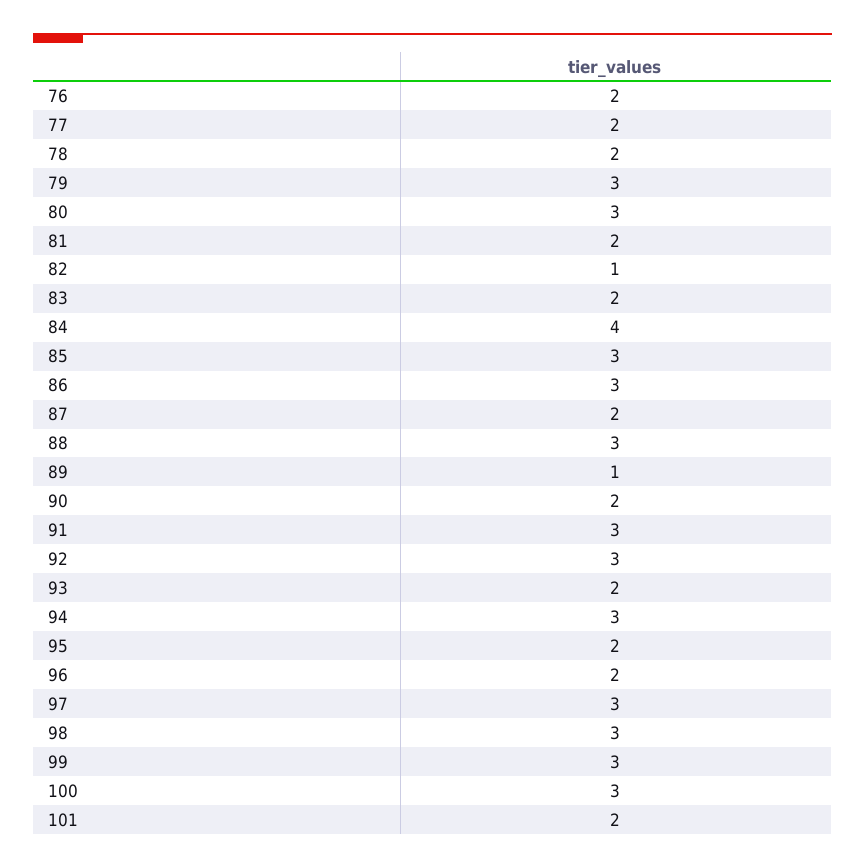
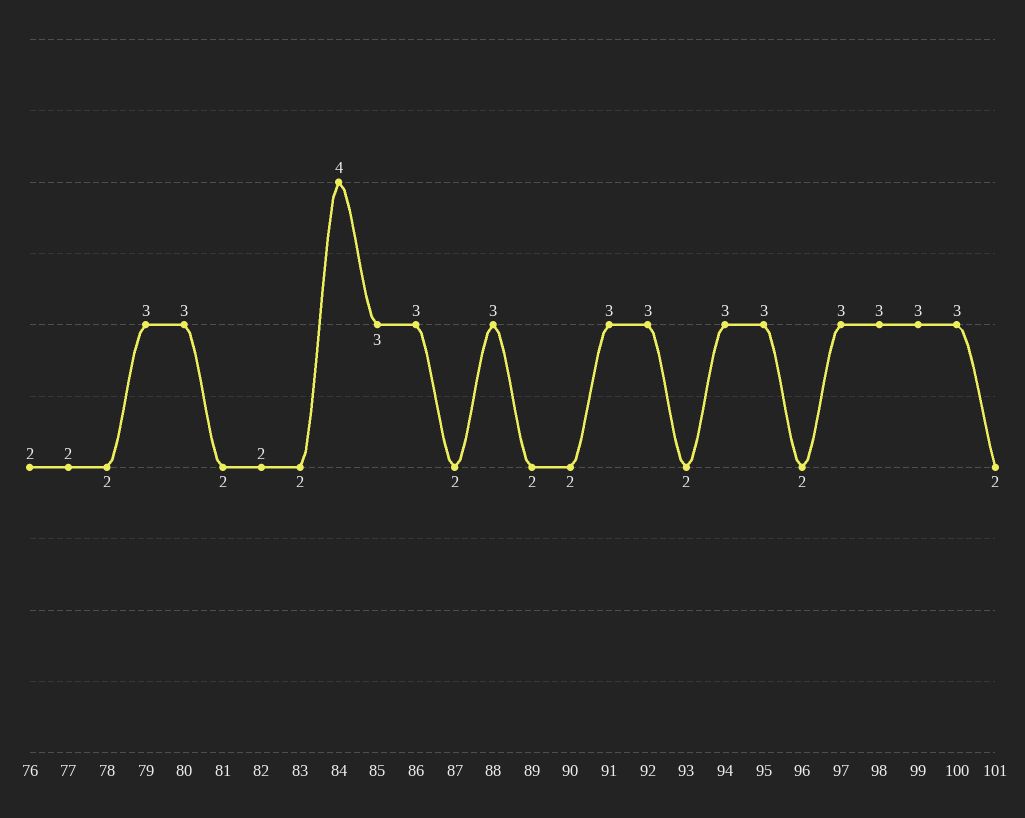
82: 1 -> 2
89: 1 -> 2
95: 2 -> 3

